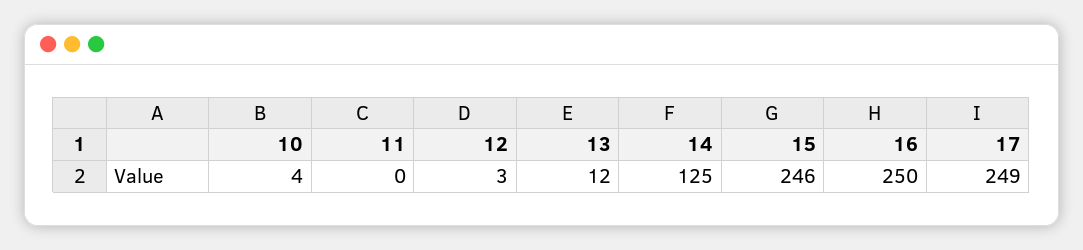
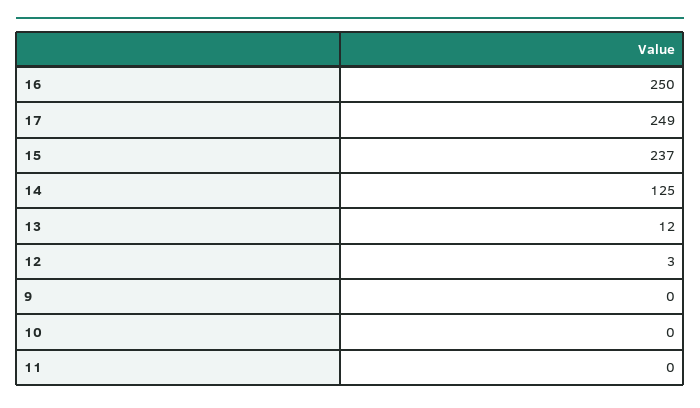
10: 4 -> 0
15: 246 -> 237
9: none -> 0

